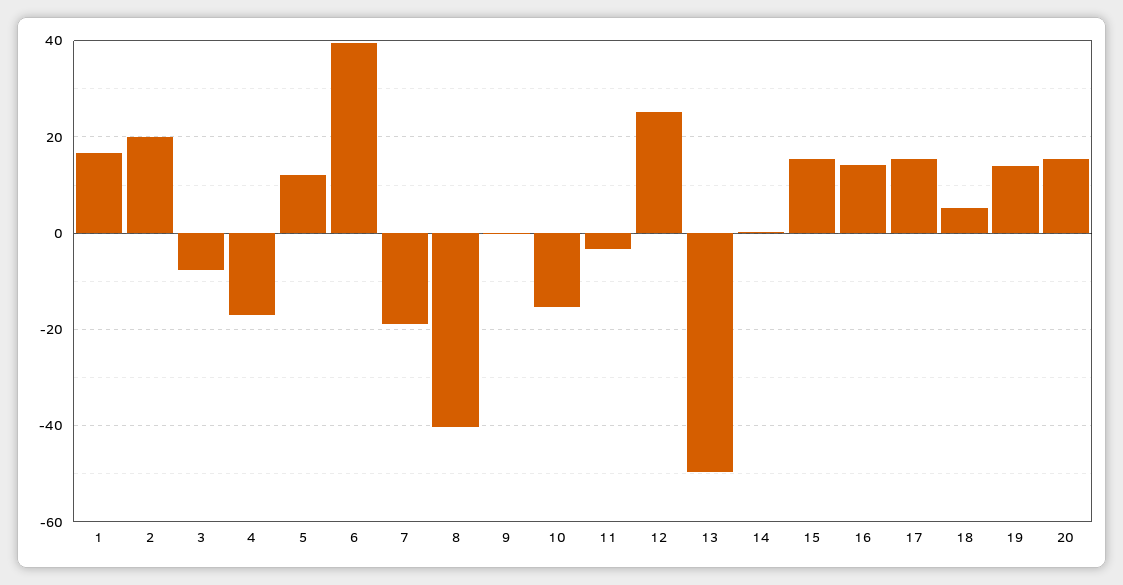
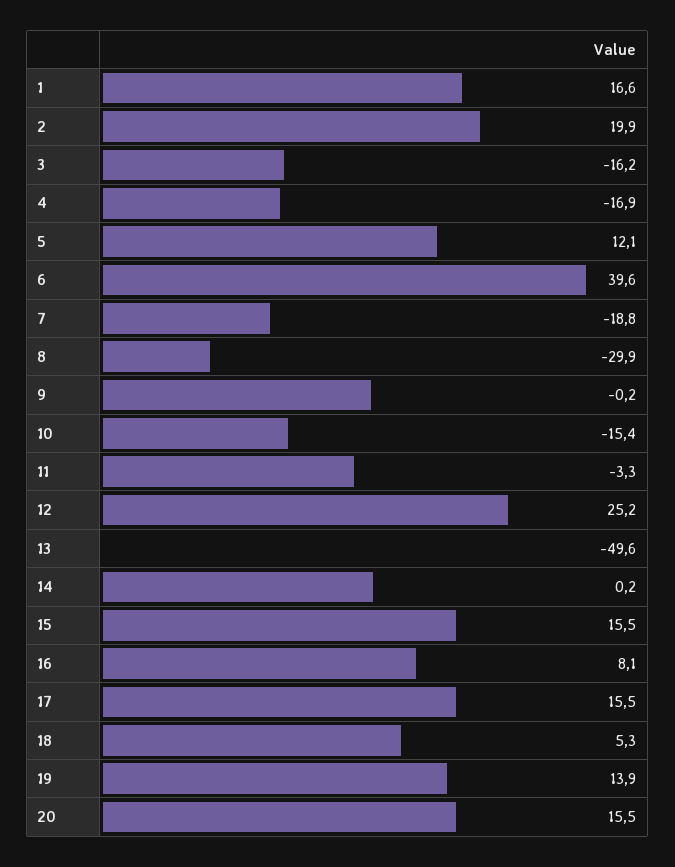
3: -8 -> -16.2
8: -40 -> -29.9
16: 14 -> 8.1

